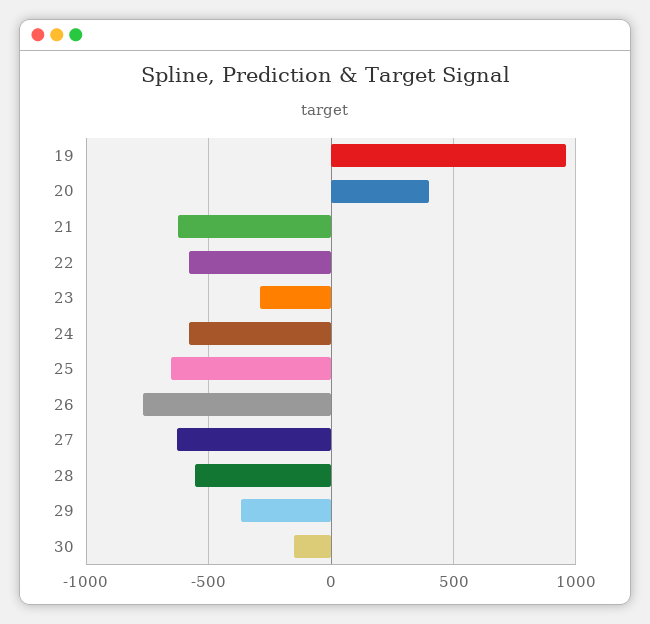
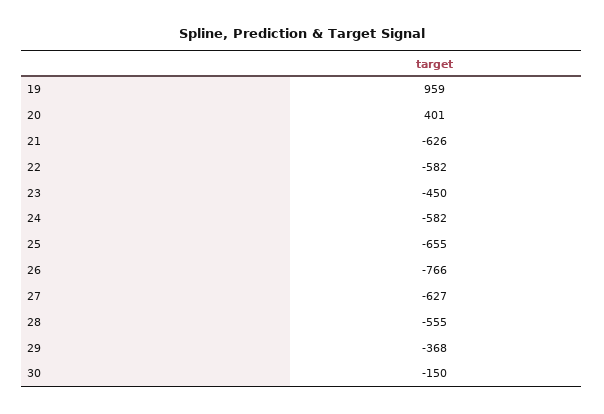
23: -300 -> -450

